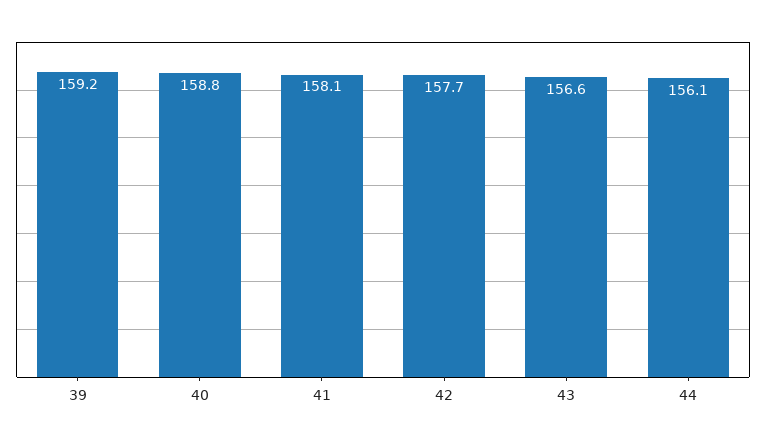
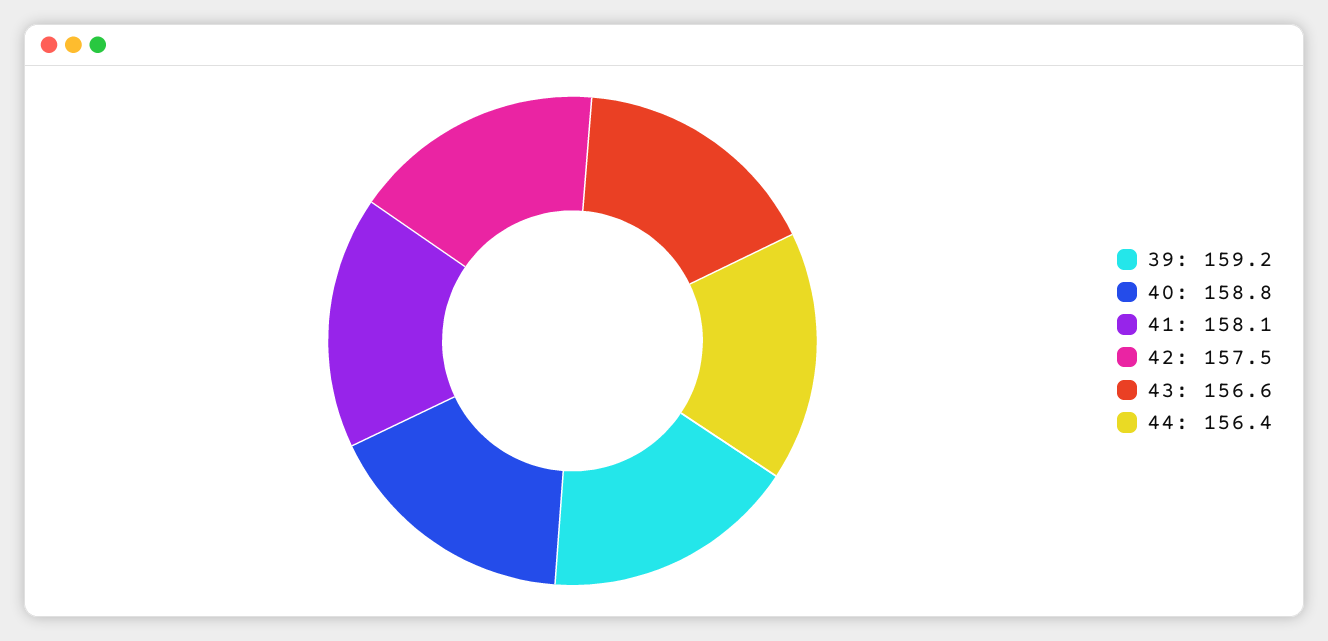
42: 157.7 -> 157.5
44: 156.1 -> 156.4

